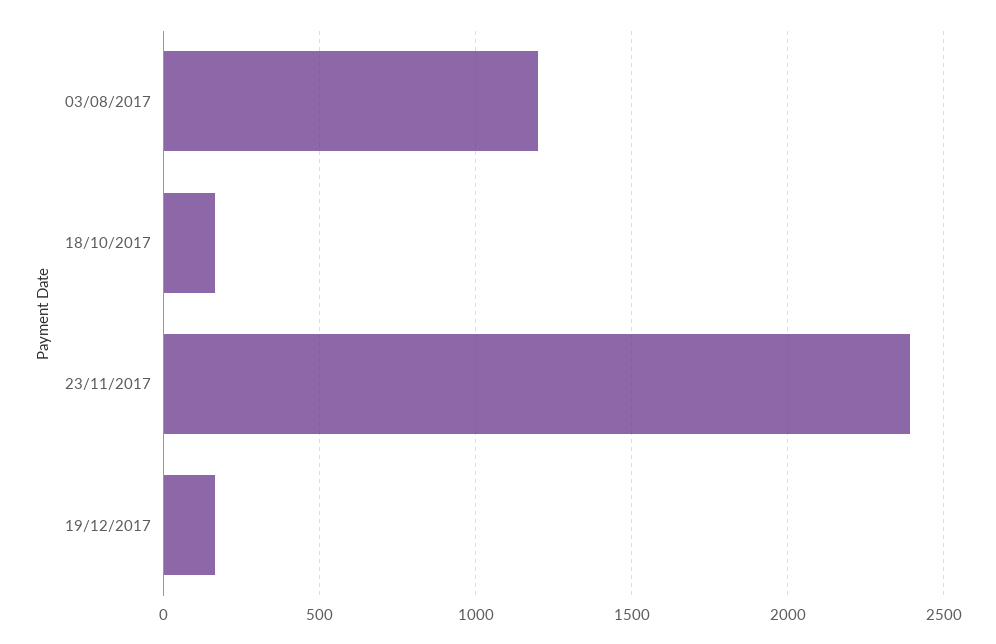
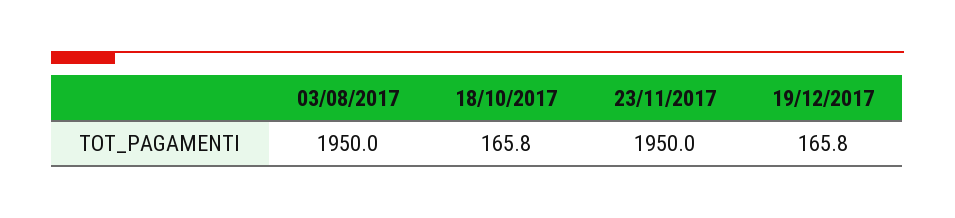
03/08/2017: 1200 -> 1950
23/11/2017: 2400 -> 1950

